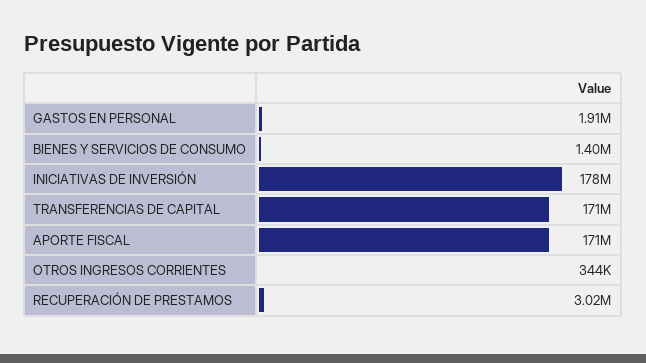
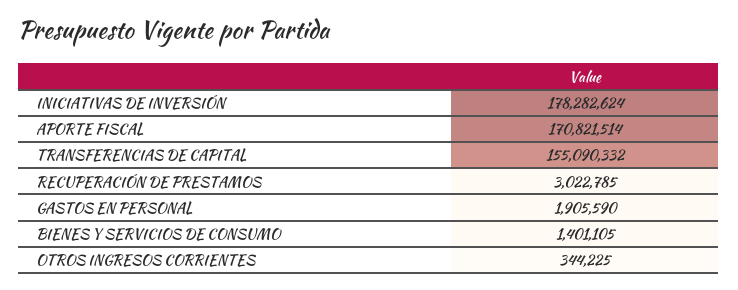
TRANSFERENCIAS DE CAPITAL: 171000000 -> 155090332

